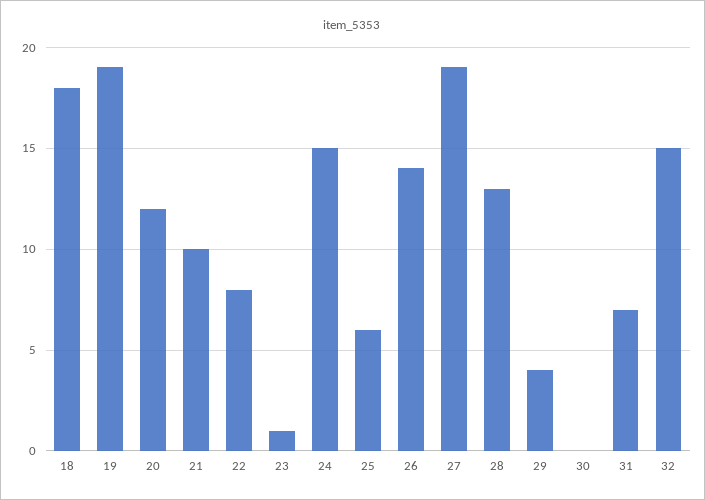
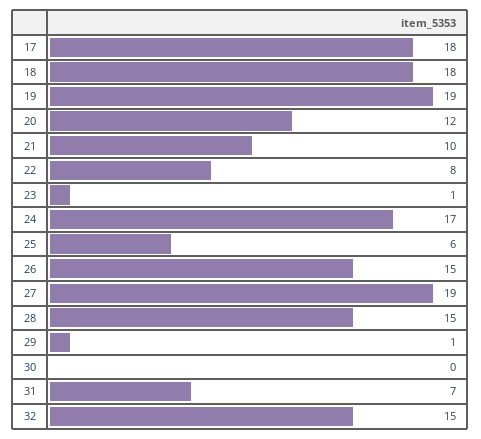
24: 15 -> 17
26: 14 -> 15
28: 13 -> 15
29: 4 -> 1
17: none -> 18

